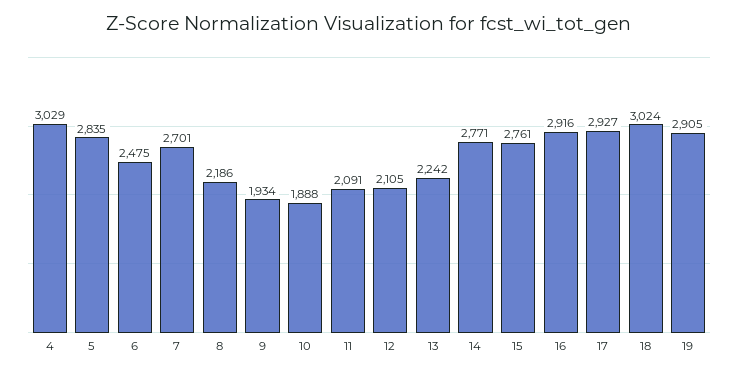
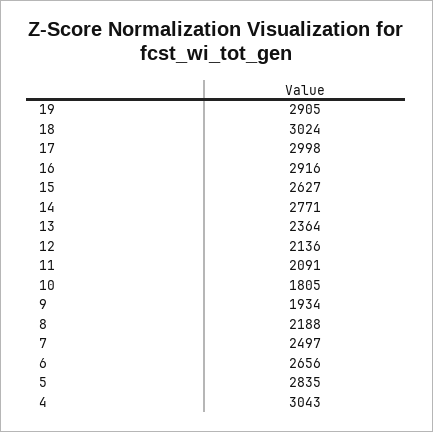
4: 3029 -> 3043
6: 2475 -> 2656
7: 2701 -> 2497
8: 2186 -> 2188
10: 1888 -> 1805
12: 2105 -> 2136
13: 2242 -> 2364
15: 2761 -> 2627
17: 2927 -> 2998

